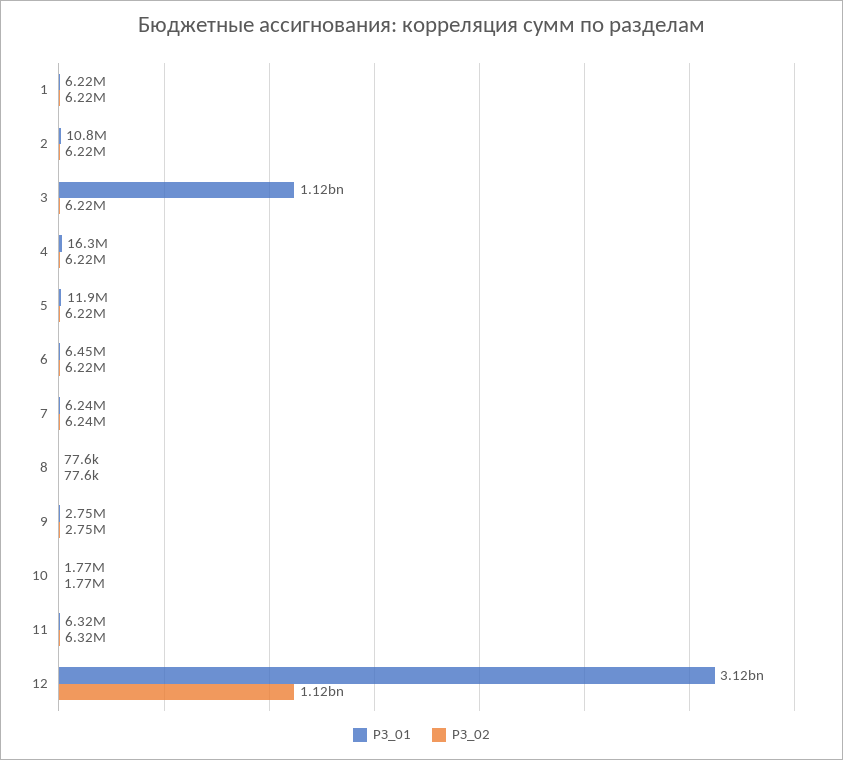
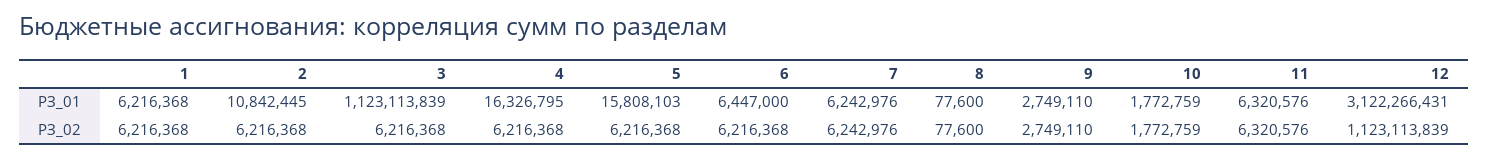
РЗ_01, 5: 11900000 -> 15808103

